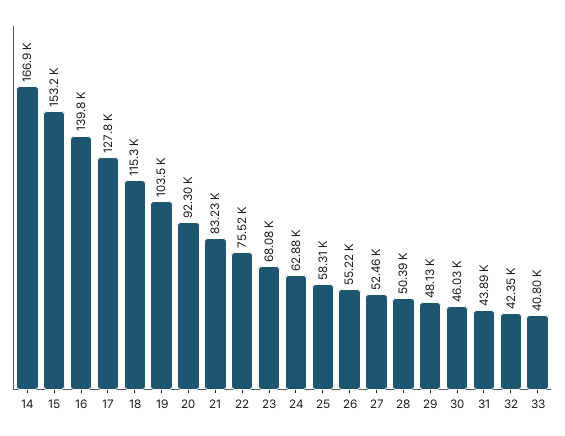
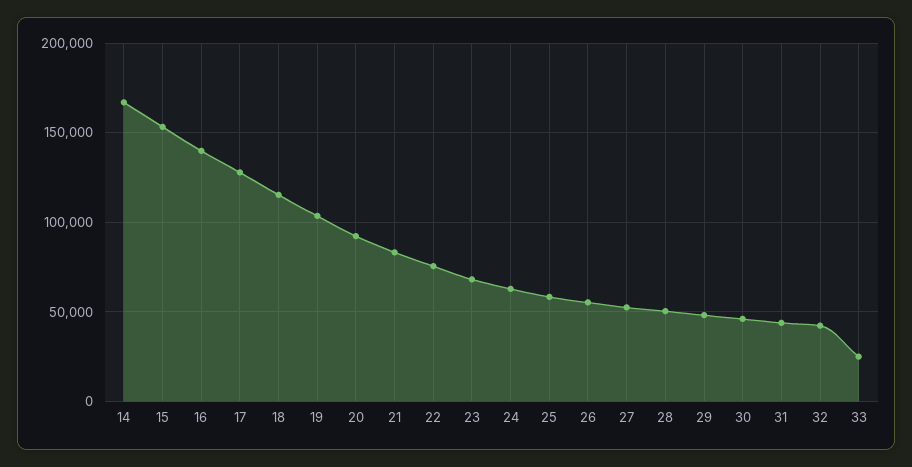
33: 40800 -> 25000

